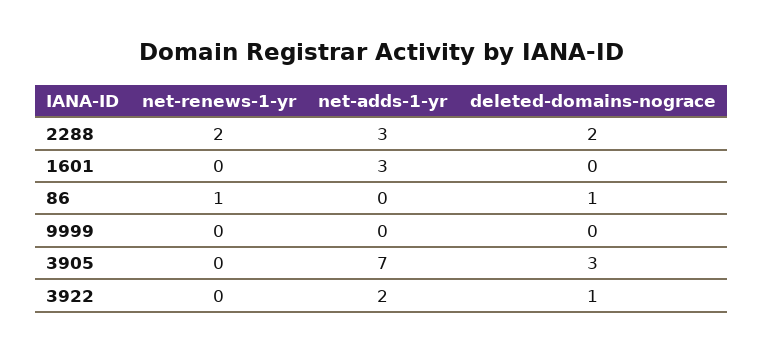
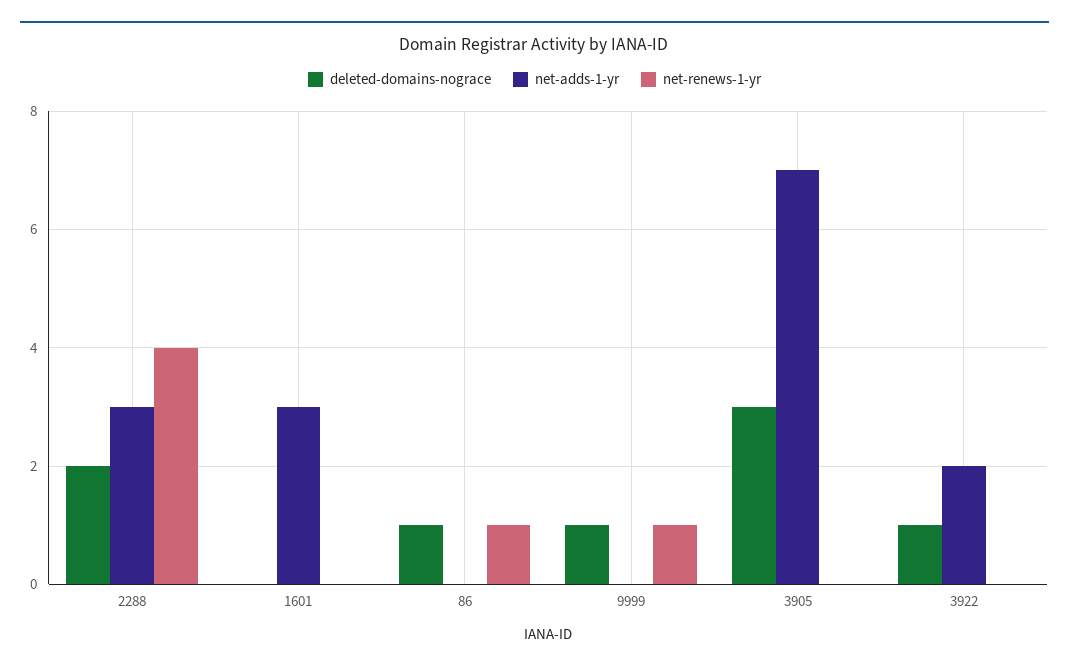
net-renews-1-yr, 2288: 2 -> 4
net-renews-1-yr, 9999: 0 -> 1
deleted-domains-nograce, 9999: 0 -> 1

